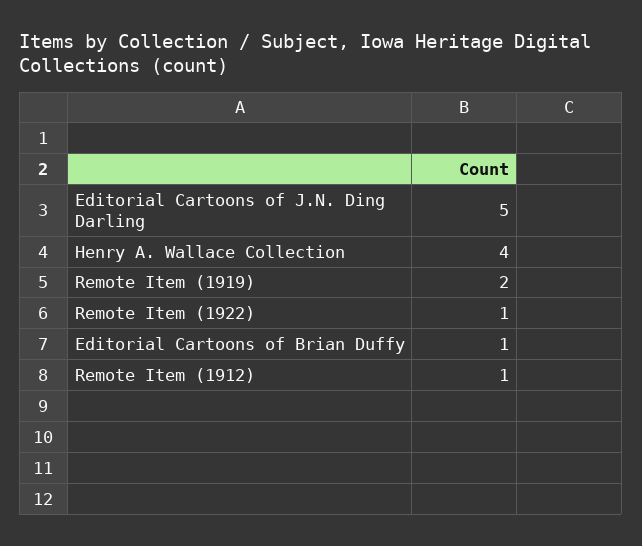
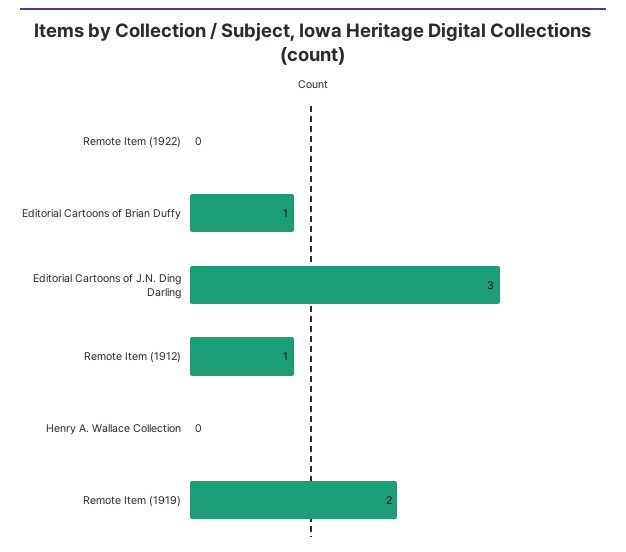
Editorial Cartoons of J.N. Ding Darling: 5 -> 3
Henry A. Wallace Collection: 4 -> 0
Remote Item (1922): 1 -> 0

